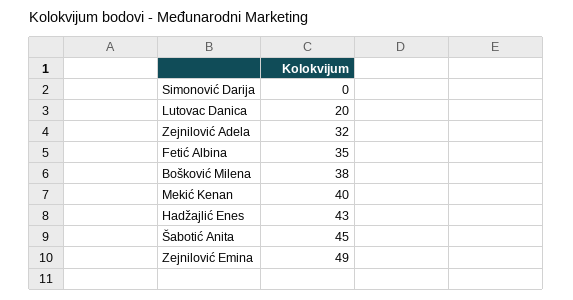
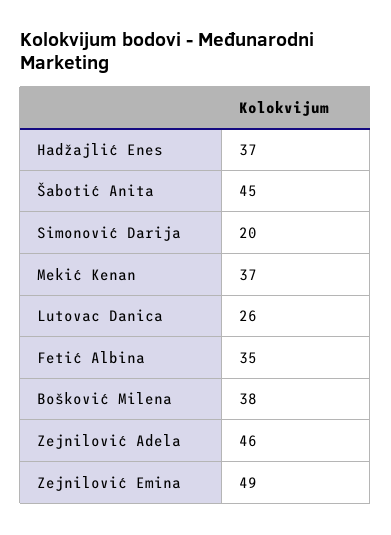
Simonović Darija: 0 -> 20
Lutovac Danica: 20 -> 26
Zejnilović Adela: 32 -> 46
Mekić Kenan: 40 -> 37
Hadžajlić Enes: 43 -> 37

